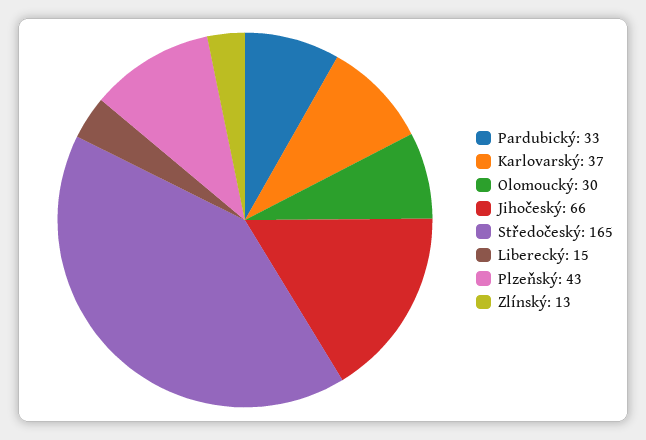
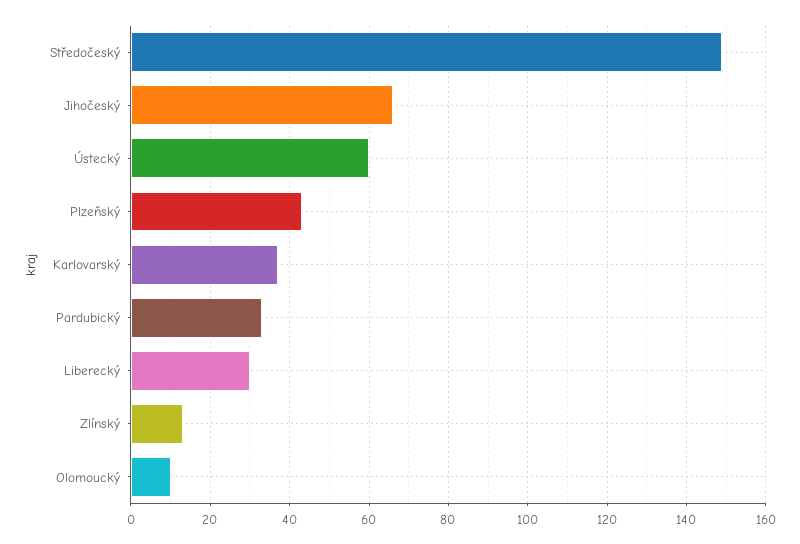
Olomoucký: 30 -> 10
Středočeský: 165 -> 150
Liberecký: 15 -> 30
Ústecký: none -> 60

